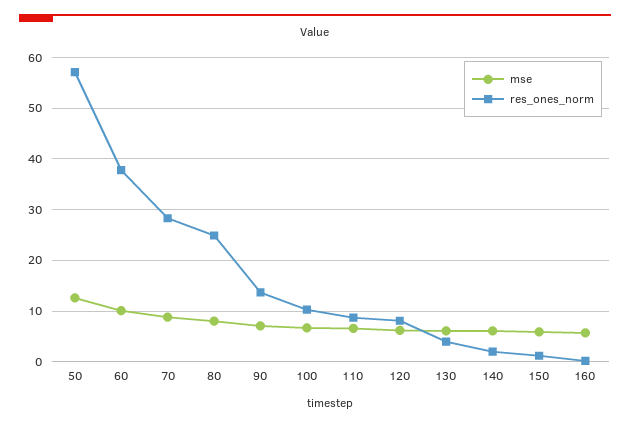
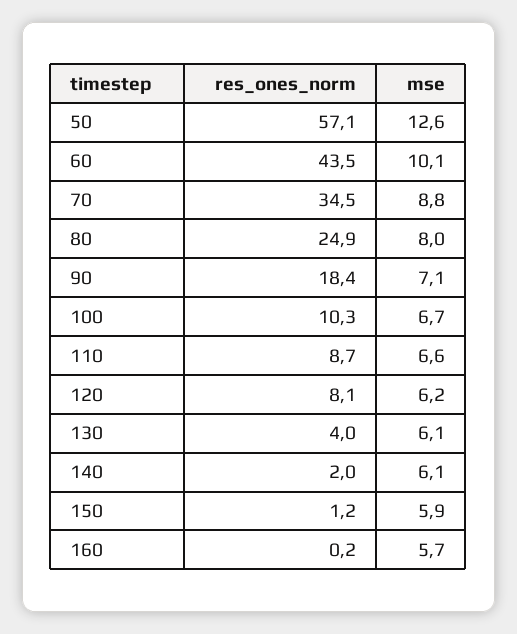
res_ones_norm, 60: 38 -> 43.5
res_ones_norm, 70: 28 -> 34.5
res_ones_norm, 90: 14 -> 18.4

